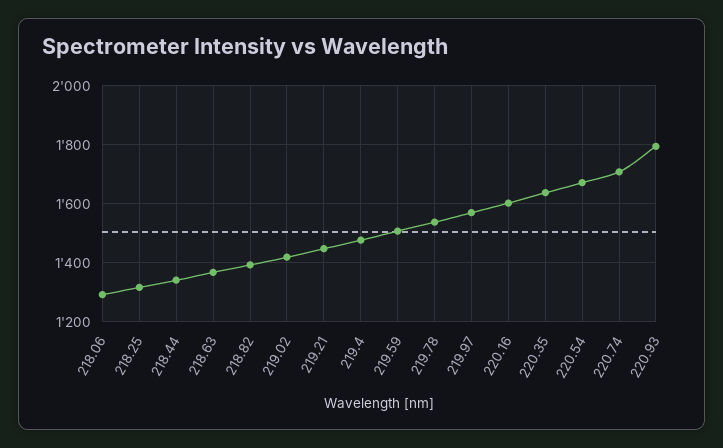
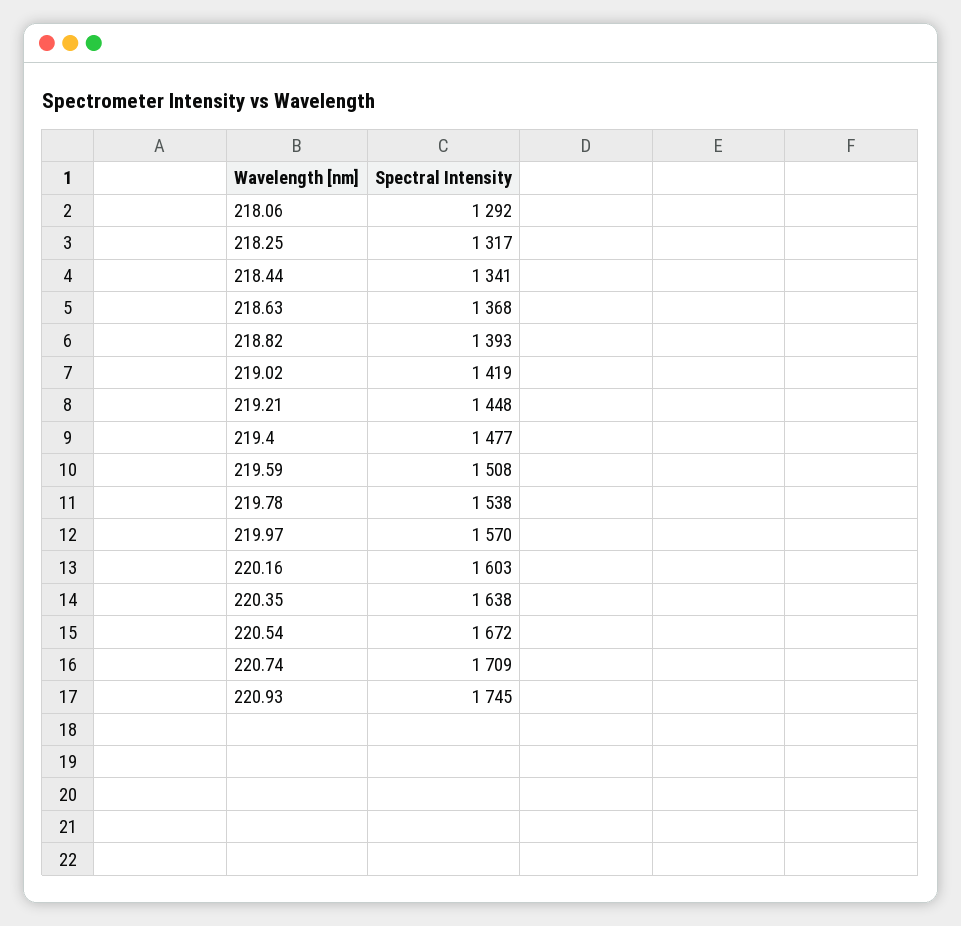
220.93: 1800 -> 1745

